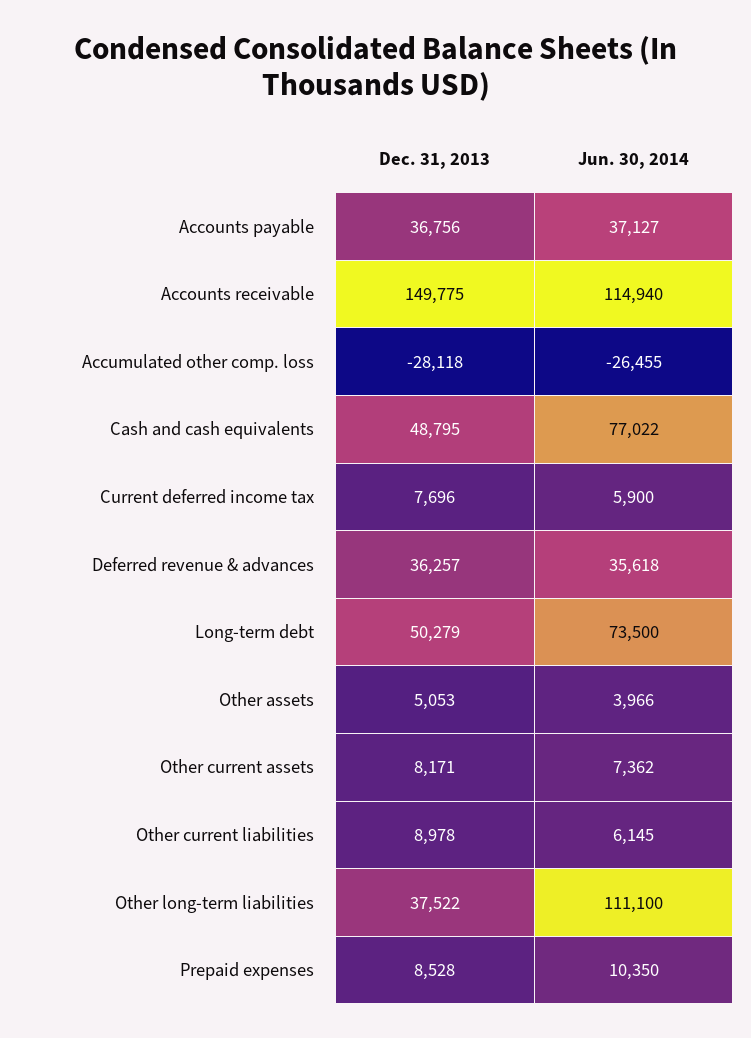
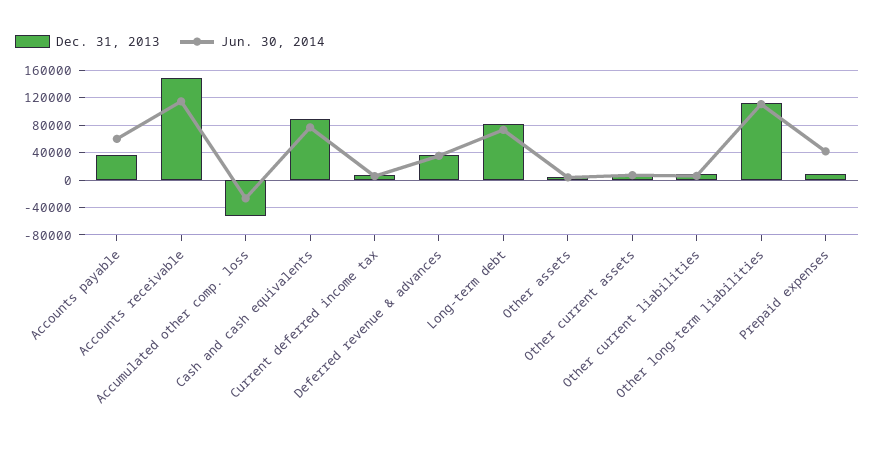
Jun. 30, 2014, Accounts payable: 37127 -> 60000
Dec. 31, 2013, Accumulated other comp. loss: -28118 -> -50000
Dec. 31, 2013, Cash and cash equivalents: 48795 -> 90000
Dec. 31, 2013, Long-term debt: 50279 -> 80000
Dec. 31, 2013, Other long-term liabilities: 37522 -> 110000
Jun. 30, 2014, Prepaid expenses: 10350 -> 40000

